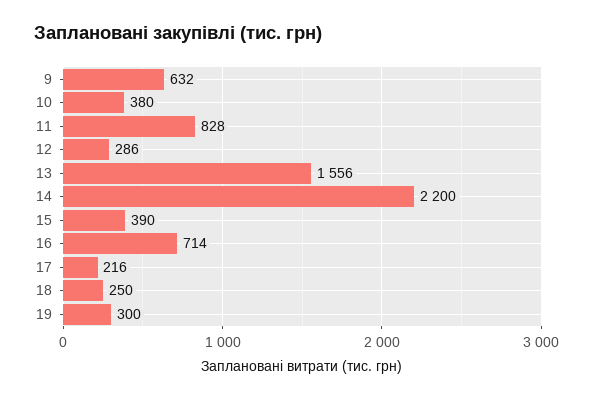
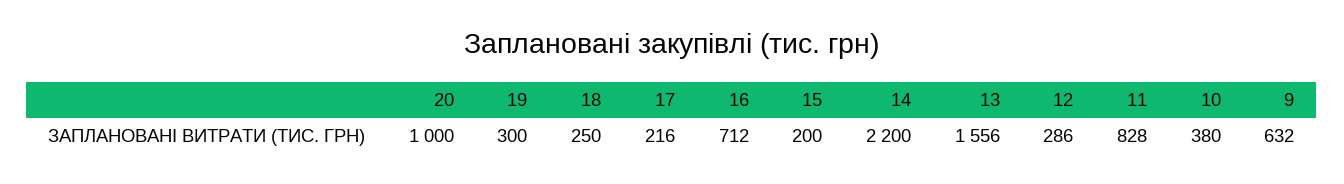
15: 390 -> 200
16: 714 -> 712
20: none -> 1000

